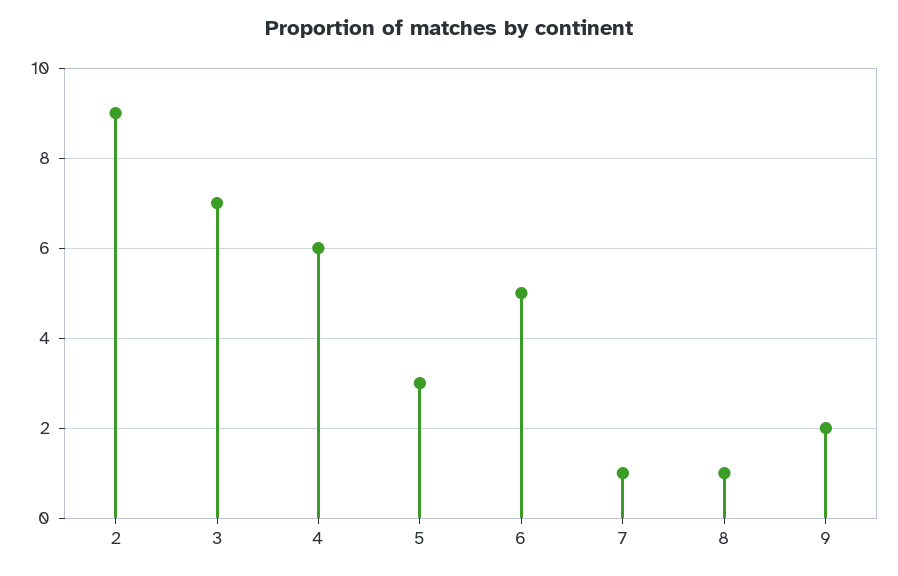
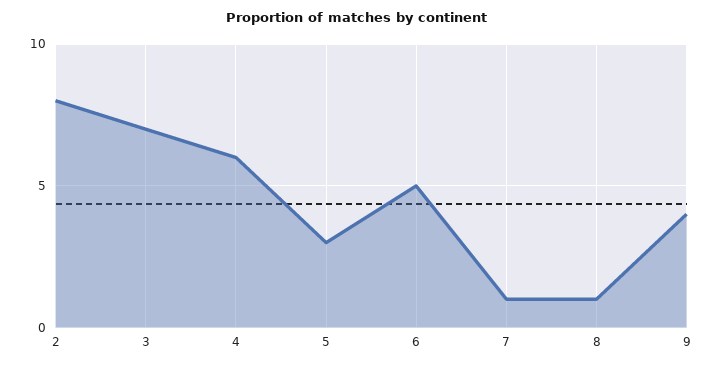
2: 9 -> 8
9: 2 -> 4

